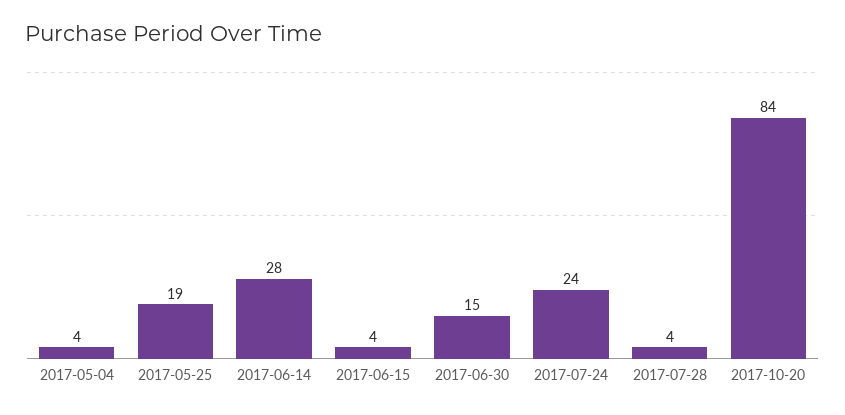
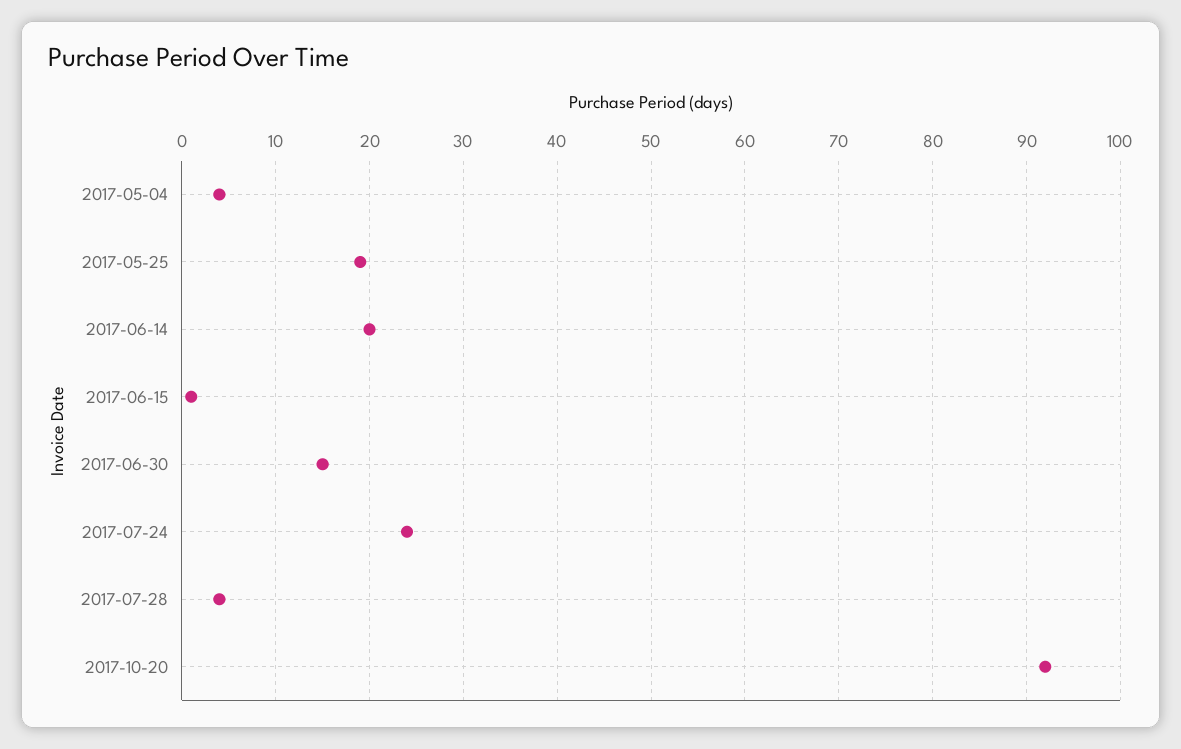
2017-06-14: 28 -> 20
2017-06-15: 4 -> 1
2017-10-20: 84 -> 92

